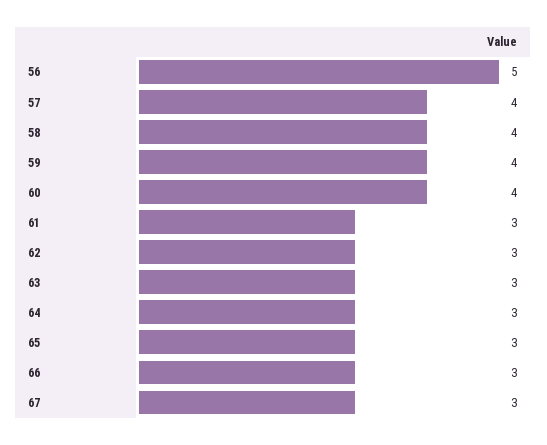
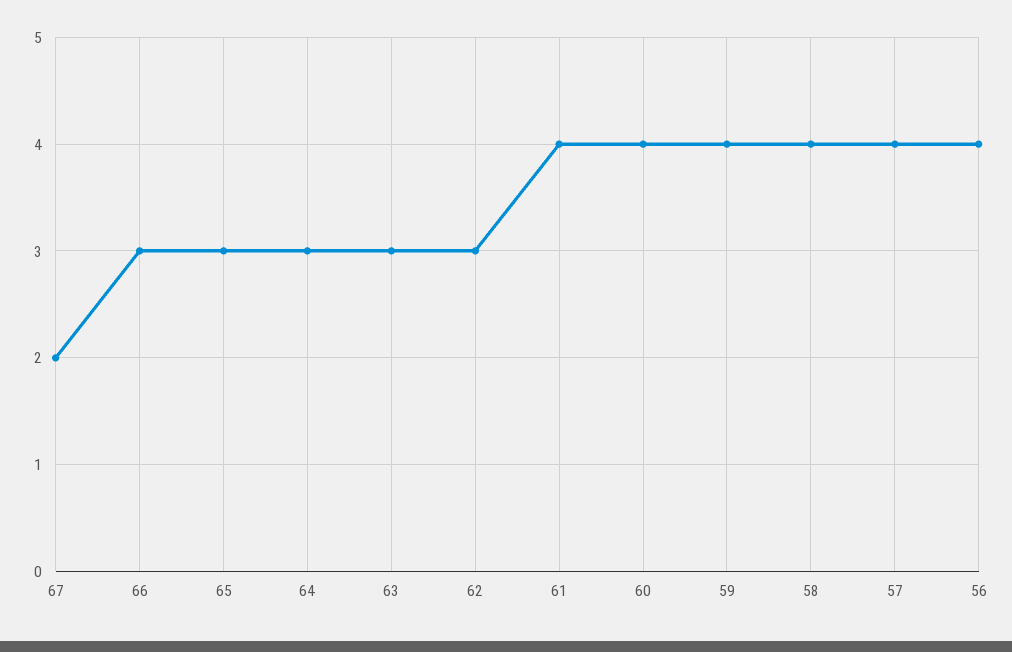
56: 5 -> 4
61: 3 -> 4
67: 3 -> 2

